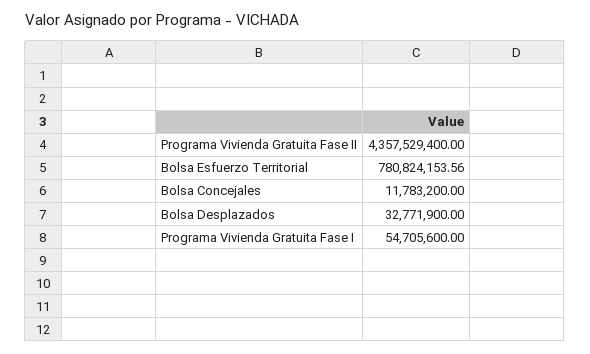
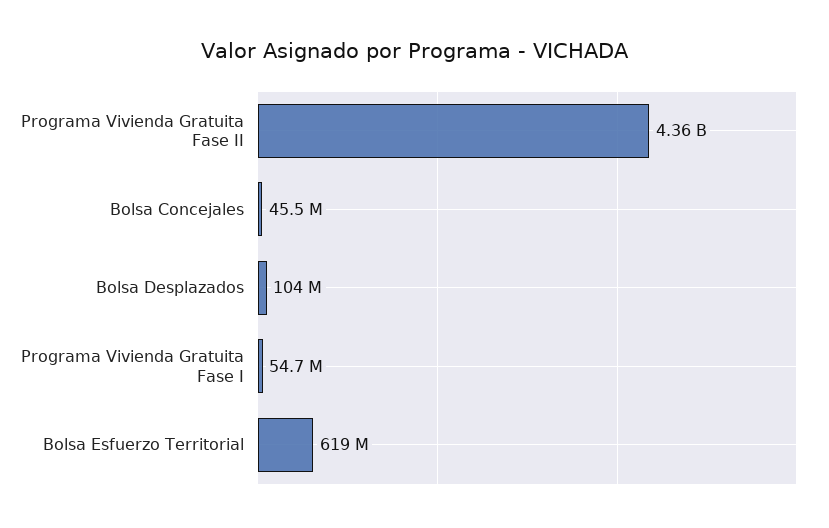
Bolsa Esfuerzo Territorial: 780824153.56 -> 619000000
Bolsa Concejales: 11783200 -> 45500000
Bolsa Desplazados: 32771900 -> 104000000

